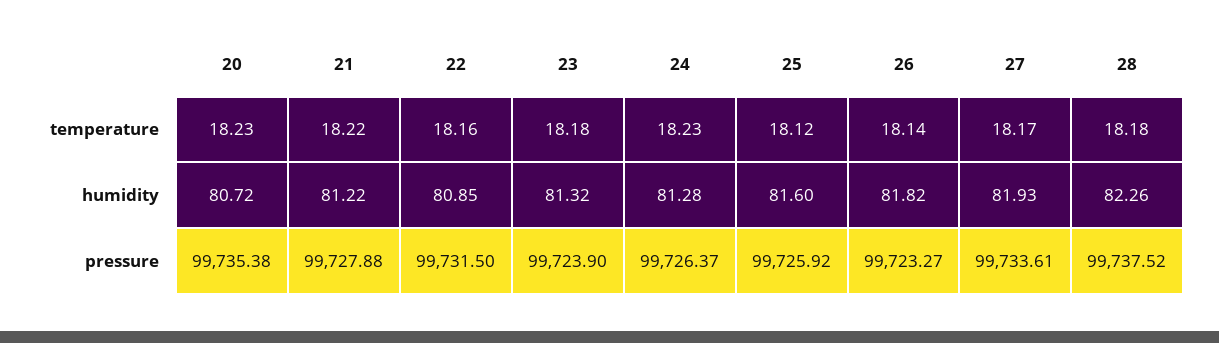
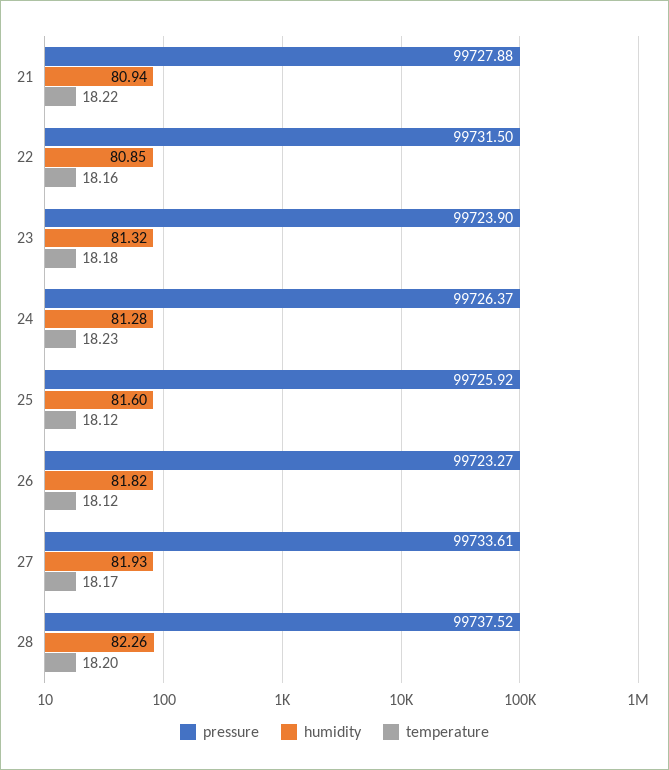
temperature, 20: 18.23 -> none
temperature, 26: 18.14 -> 18.12
temperature, 28: 18.18 -> 18.2
humidity, 20: 80.72 -> none
humidity, 21: 81.22 -> 80.94
pressure, 20: 99735.38 -> none

